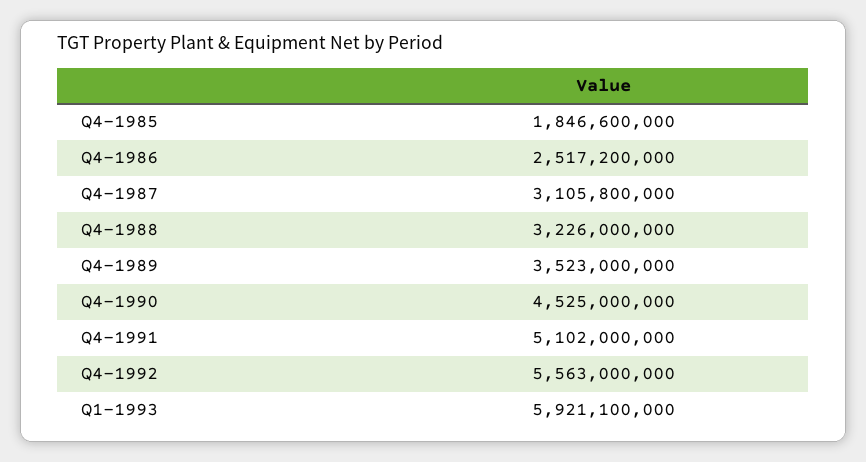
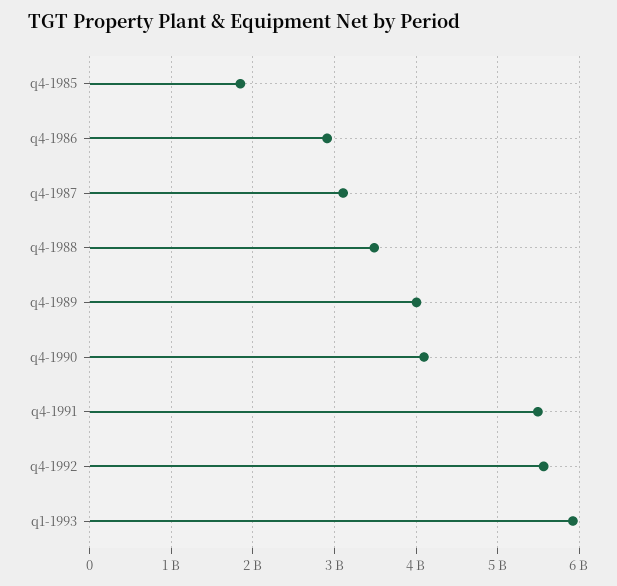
Q4-1986: 2517200000 -> 2900000000
Q4-1988: 3226000000 -> 3500000000
Q4-1989: 3523000000 -> 4000000000
Q4-1990: 4525000000 -> 4100000000
Q4-1991: 5102000000 -> 5500000000

